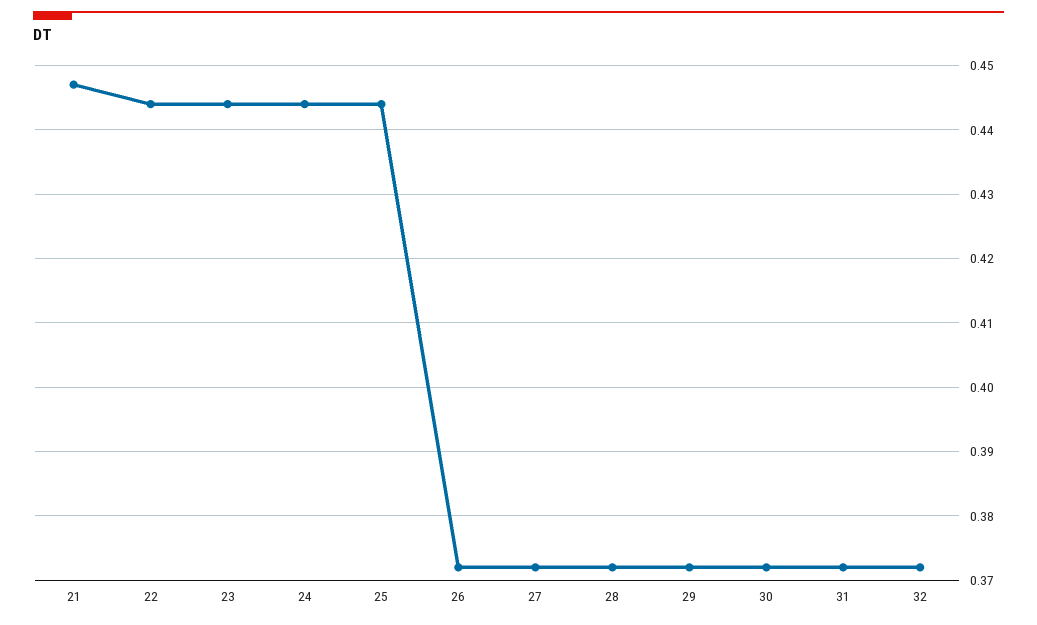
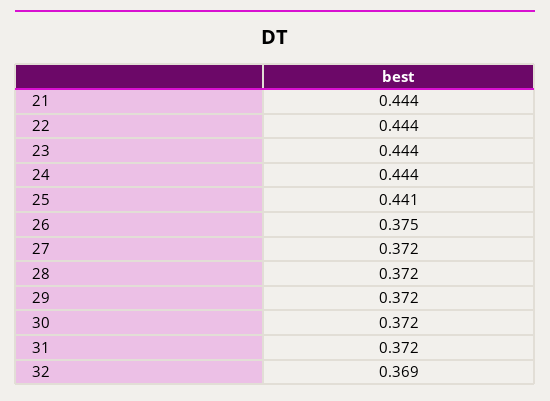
21: 0.447 -> 0.444
25: 0.444 -> 0.441
26: 0.372 -> 0.375
32: 0.372 -> 0.369

